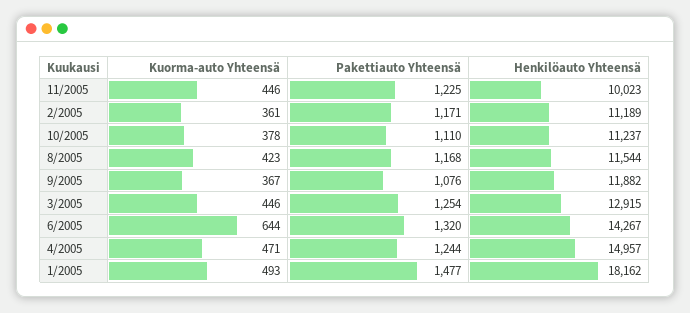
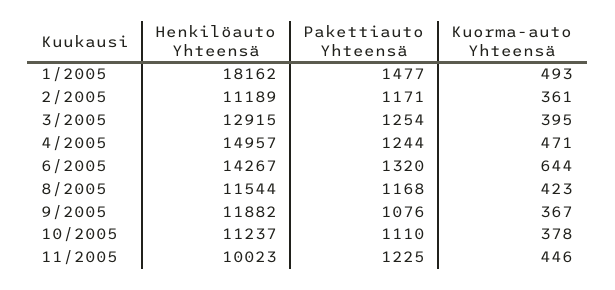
Kuorma-auto Yhteensä, 3/2005: 446 -> 395

